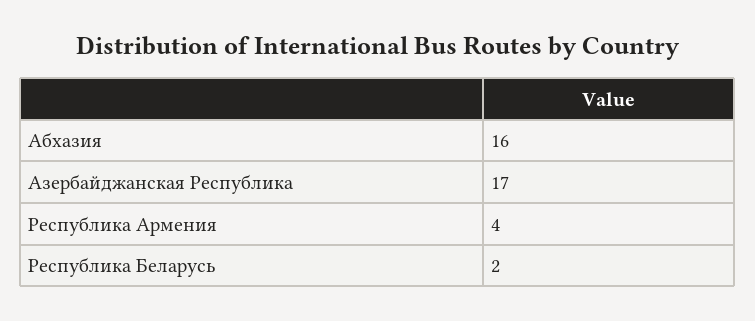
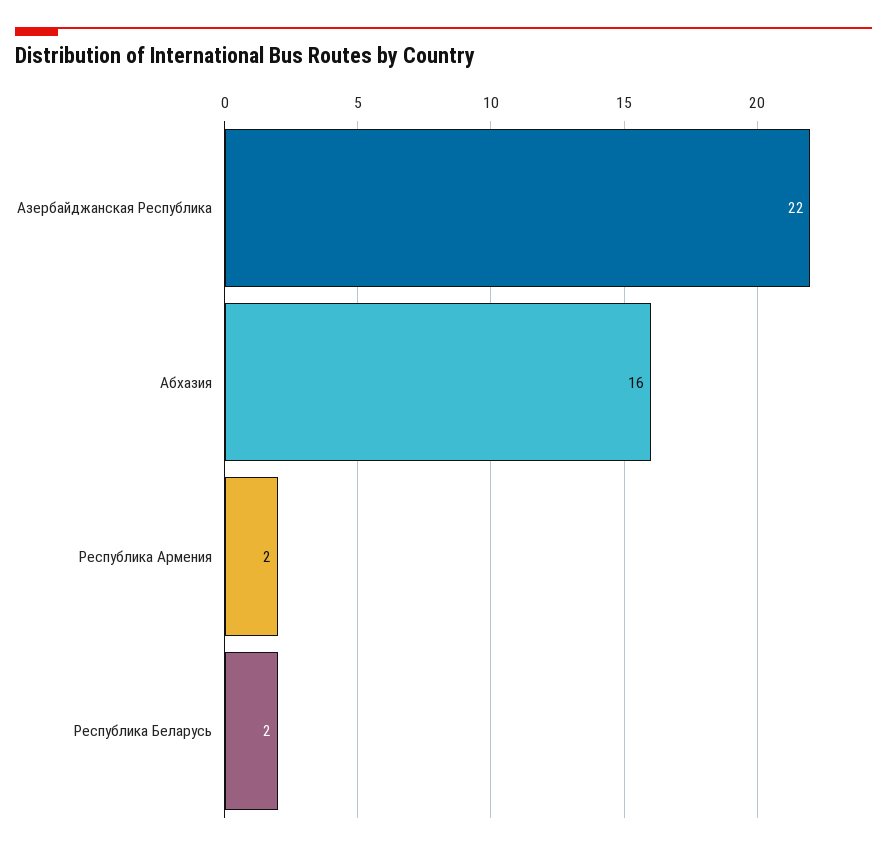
Азербайджанская Республика: 17 -> 22
Республика Армения: 4 -> 2

